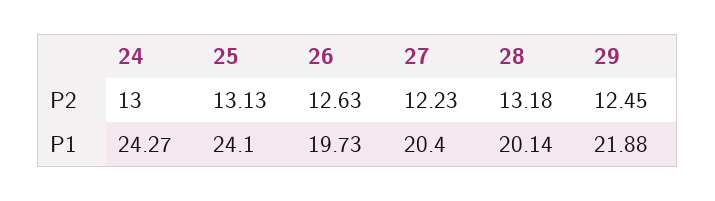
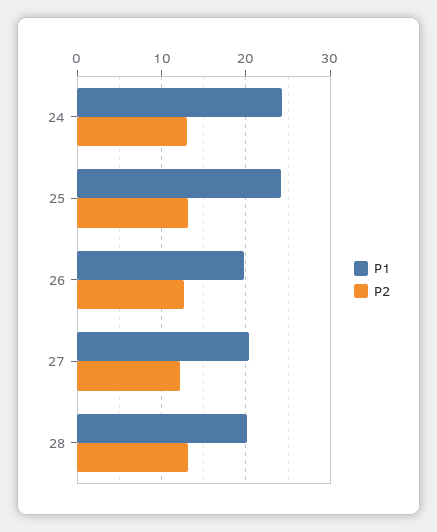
P2, 29: 12.45 -> none
P1, 29: 21.88 -> none

